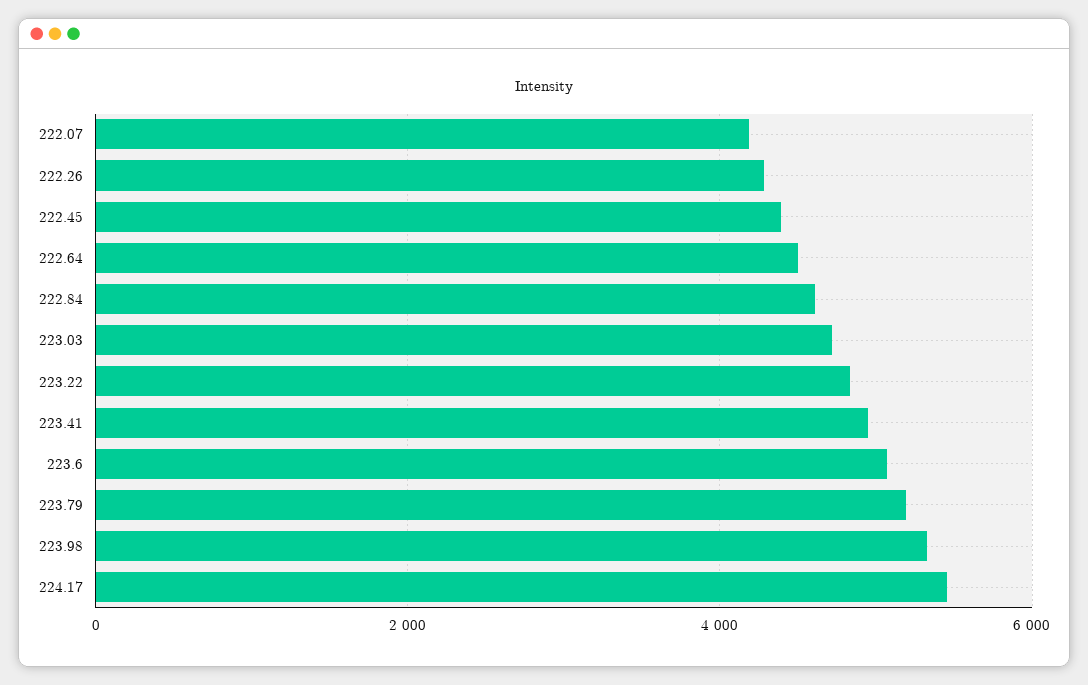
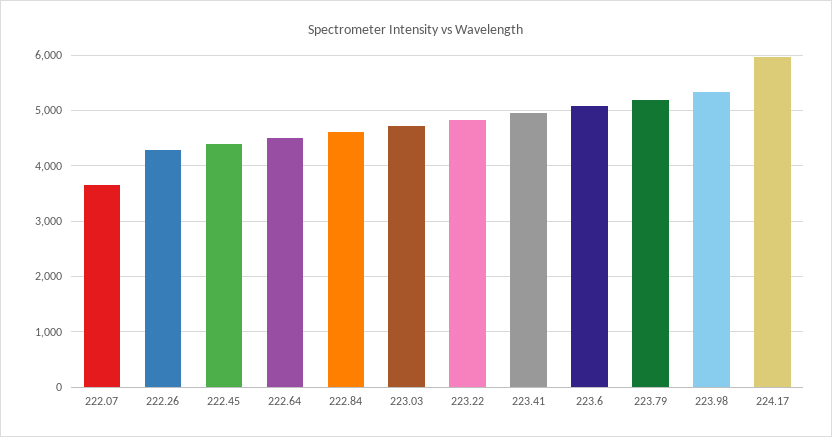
222.07: 4200 -> 3600
224.17: 5400 -> 6000

